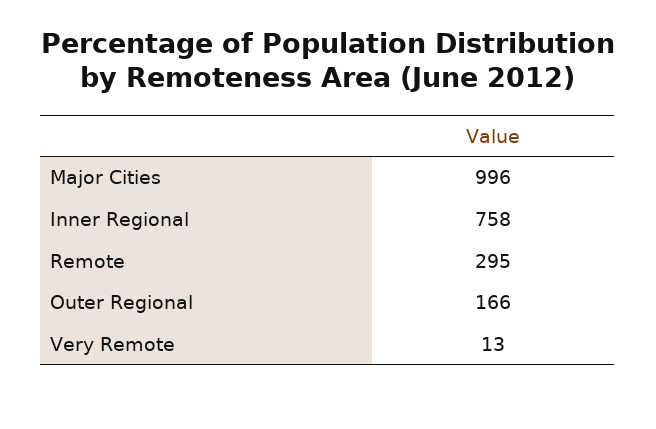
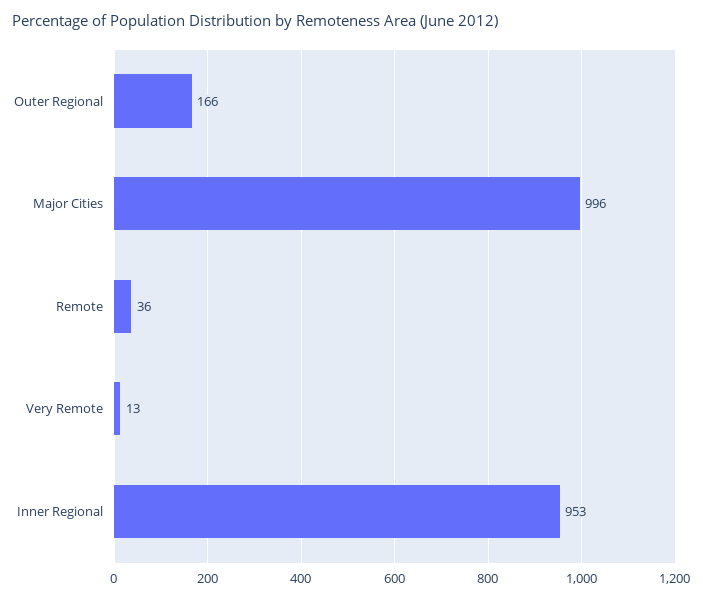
Inner Regional: 758 -> 953
Remote: 295 -> 36

